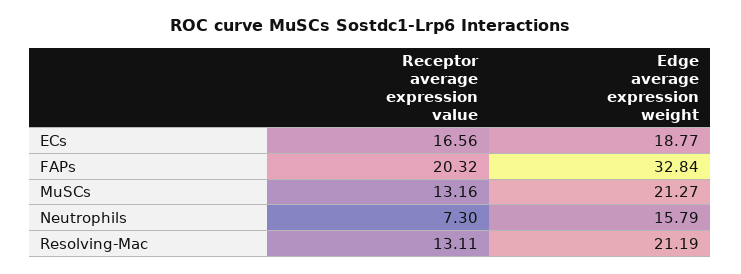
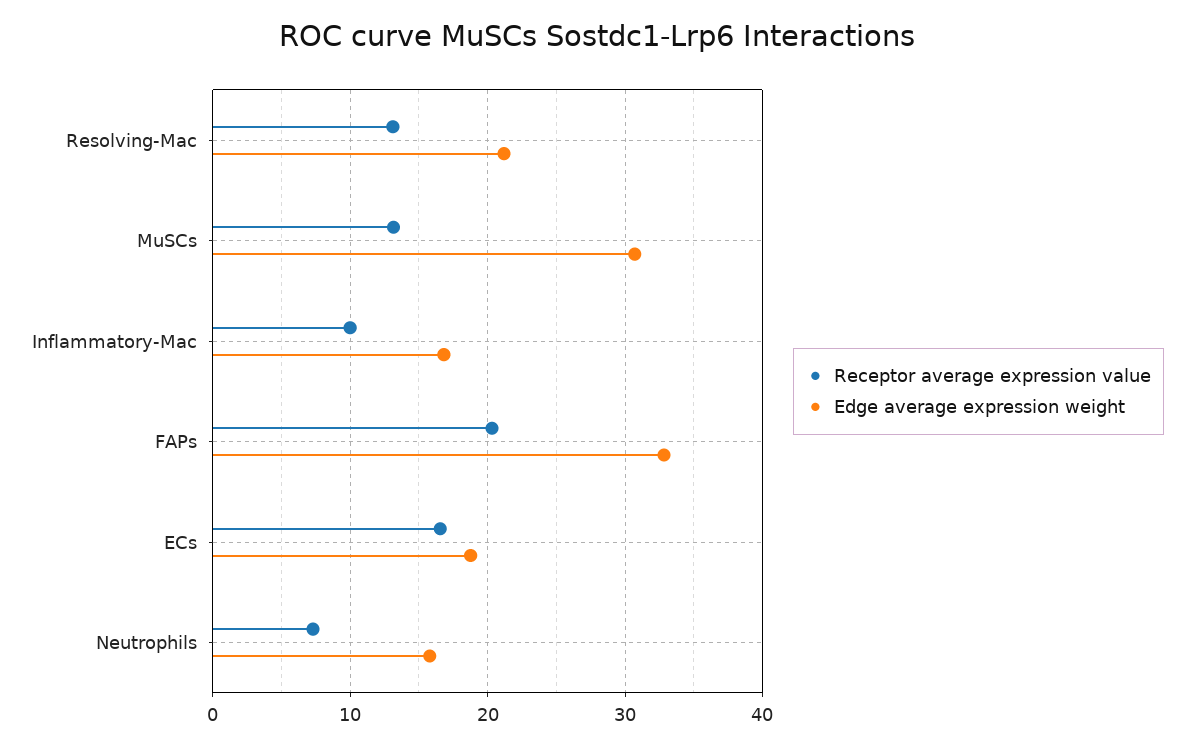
Edge average expression weight, MuSCs: 21.27 -> 31
Receptor average expression value, Inflammatory-Mac: none -> 10
Edge average expression weight, Inflammatory-Mac: none -> 17

